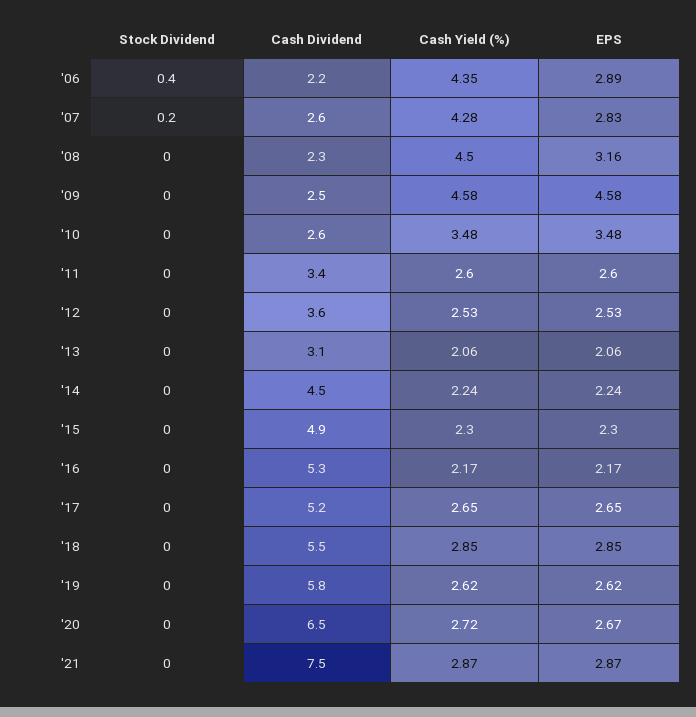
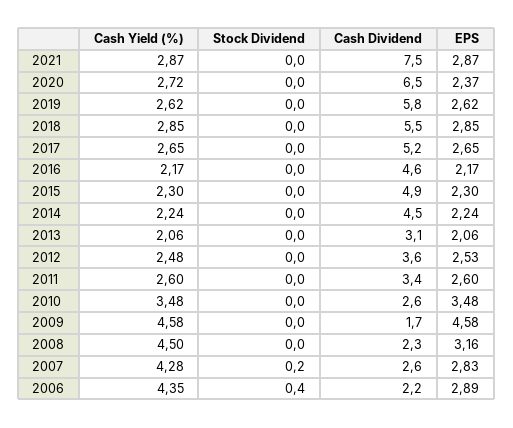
Cash Dividend, '09: 2.5 -> 1.7
Cash Yield (%), '12: 2.53 -> 2.48
Cash Dividend, '16: 5.3 -> 4.6
EPS, '20: 2.67 -> 2.37

